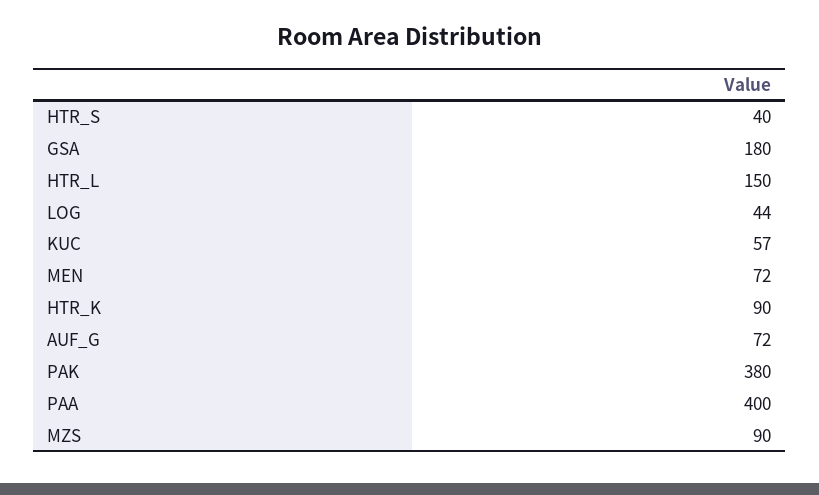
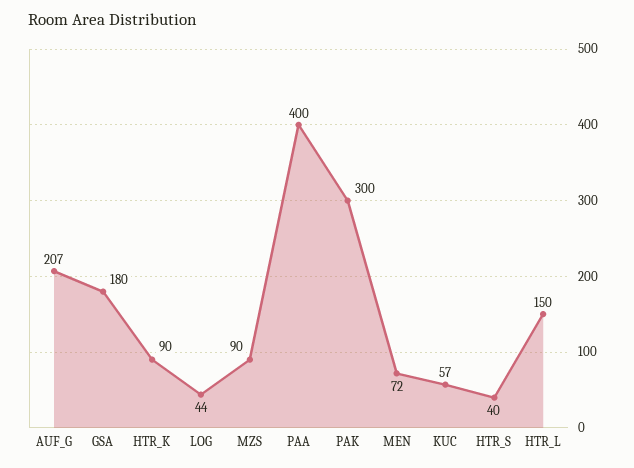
AUF_G: 72 -> 207
PAK: 380 -> 300

